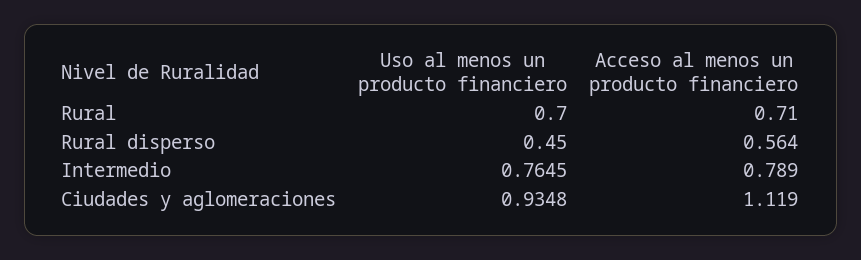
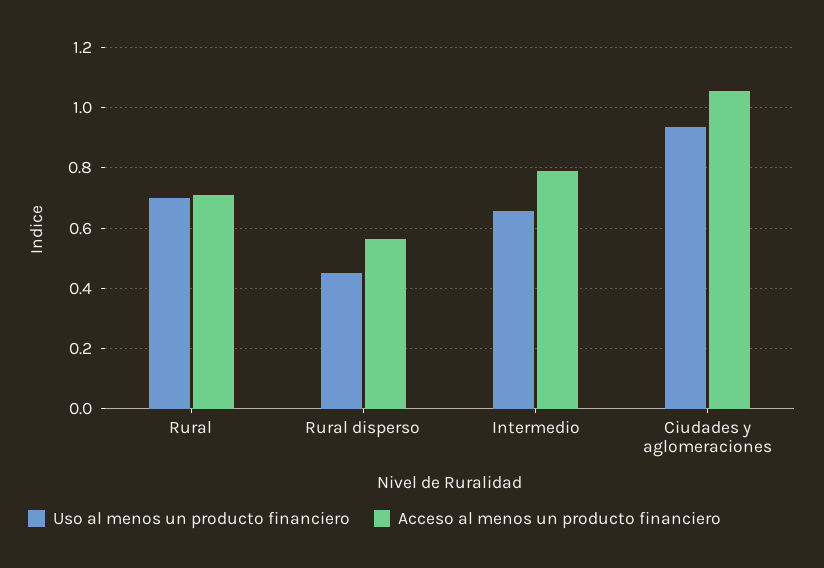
Uso al menos un producto financiero, Intermedio: 0.7645 -> 0.66
Acceso al menos un producto financiero, Ciudades y aglomeraciones: 1.119 -> 1.06

